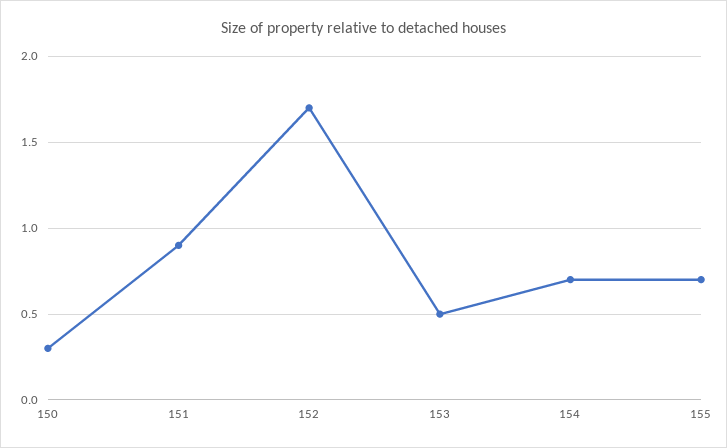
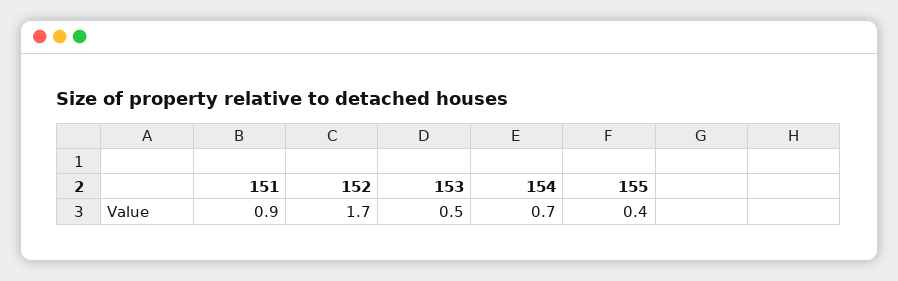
150: 0.3 -> none
155: 0.7 -> 0.4

